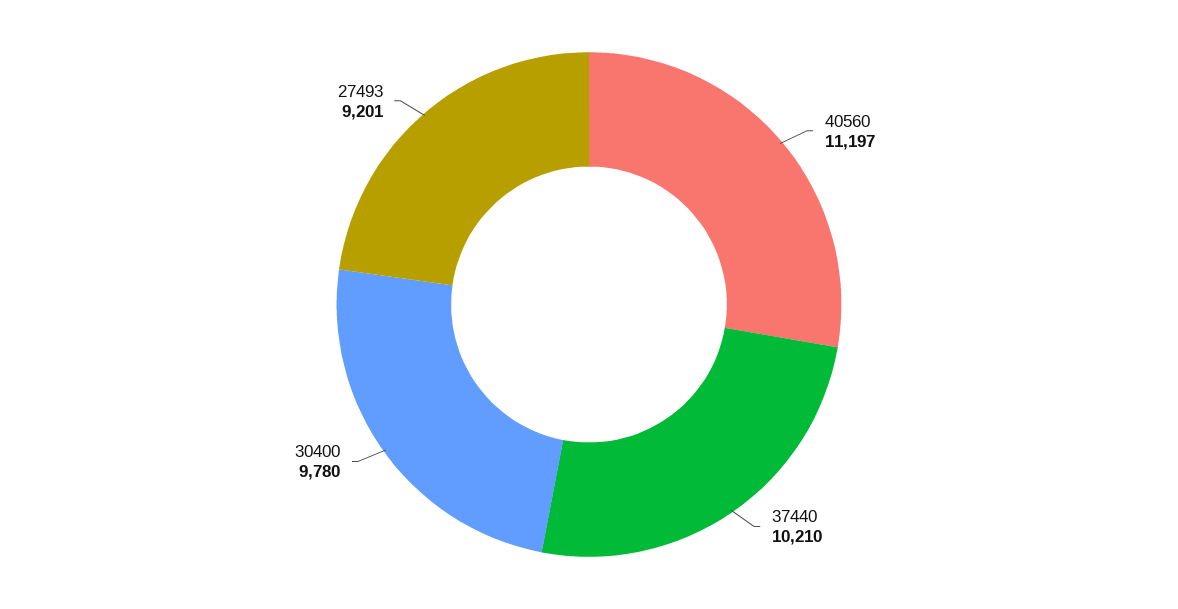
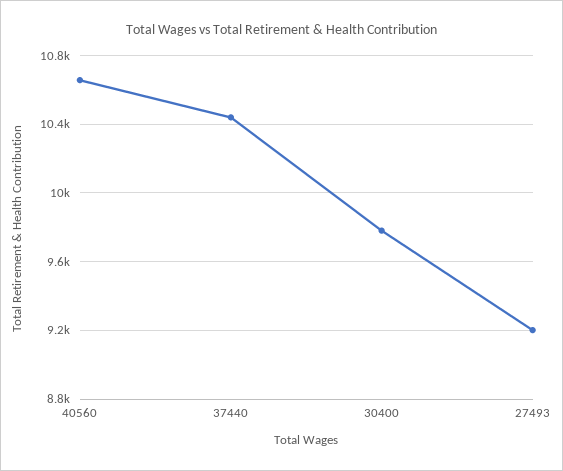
40560: 11197 -> 10650
37440: 10210 -> 10450

